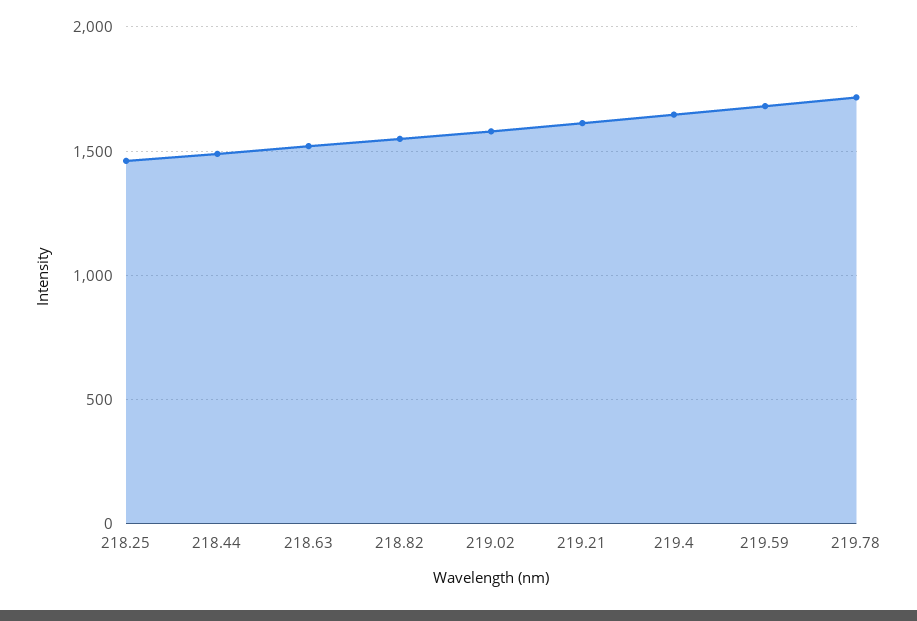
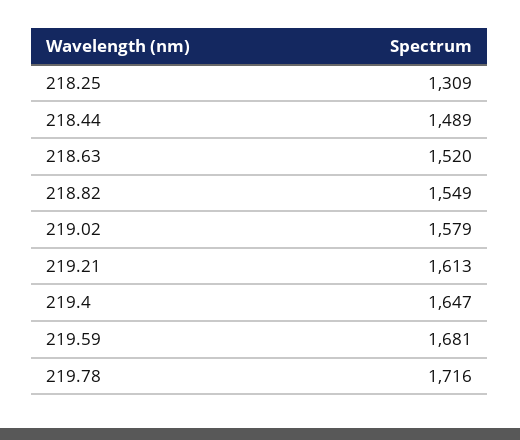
218.25: 1450 -> 1309

